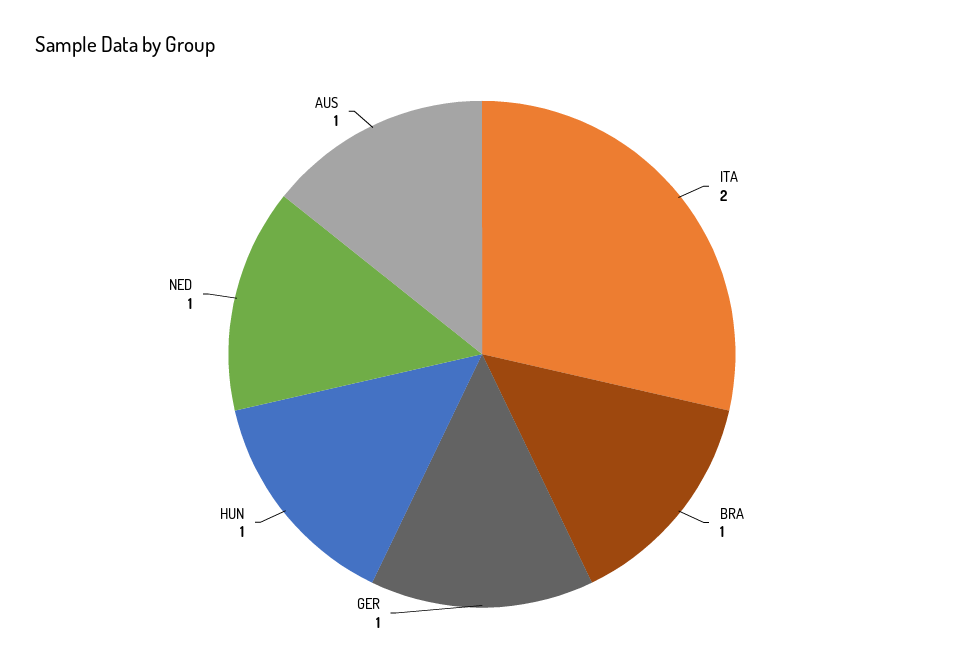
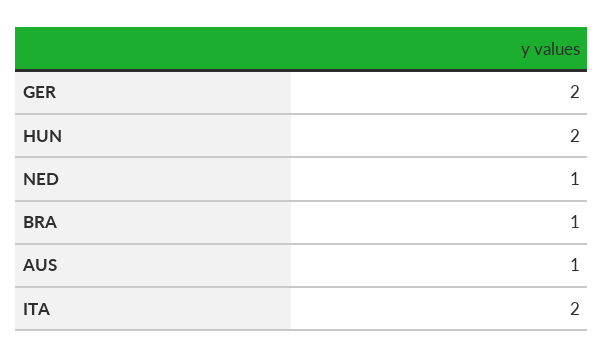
GER: 1 -> 2
HUN: 1 -> 2

